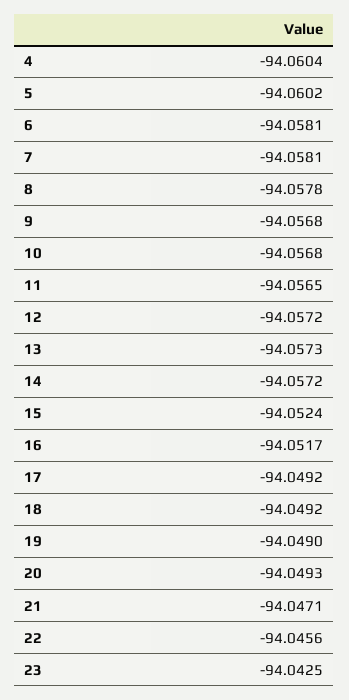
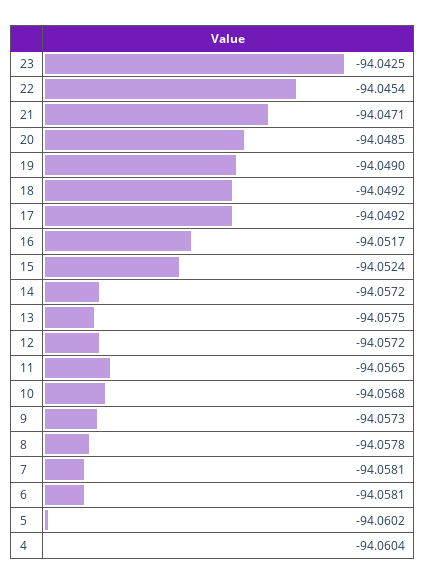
9: -94.0568 -> -94.0573
13: -94.0573 -> -94.0575
20: -94.0493 -> -94.0485
22: -94.0456 -> -94.0454

